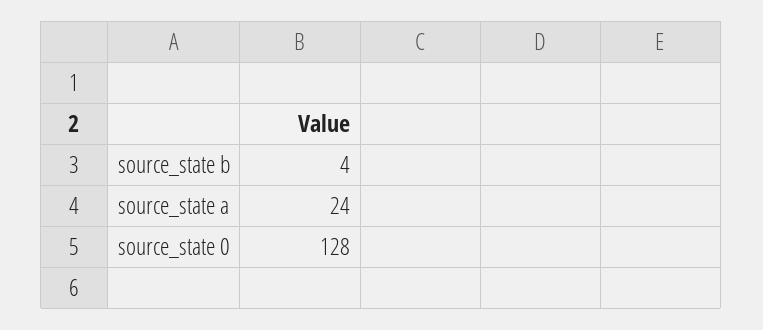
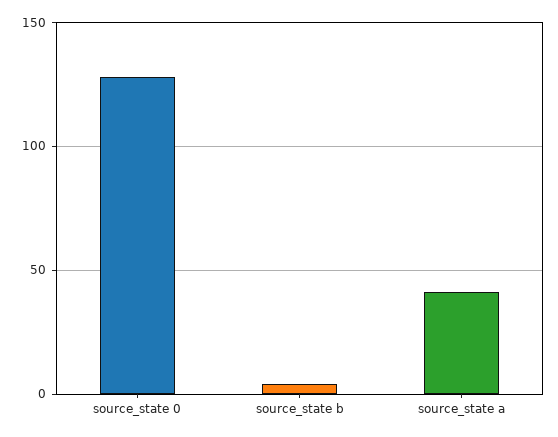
source_state a: 24 -> 40

